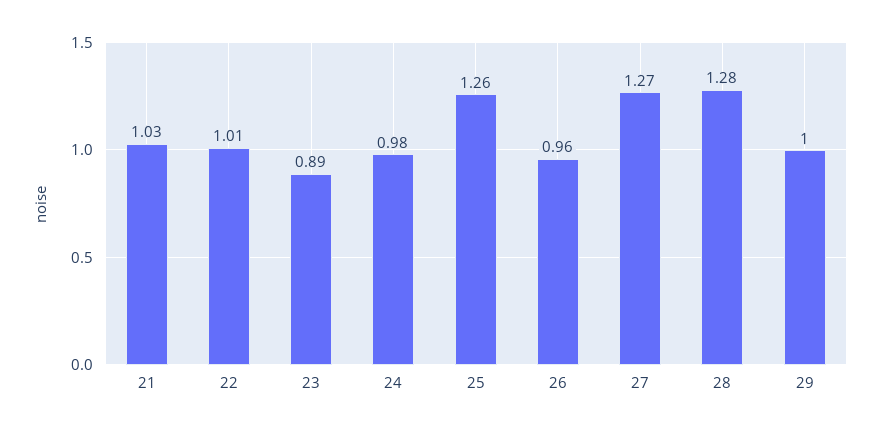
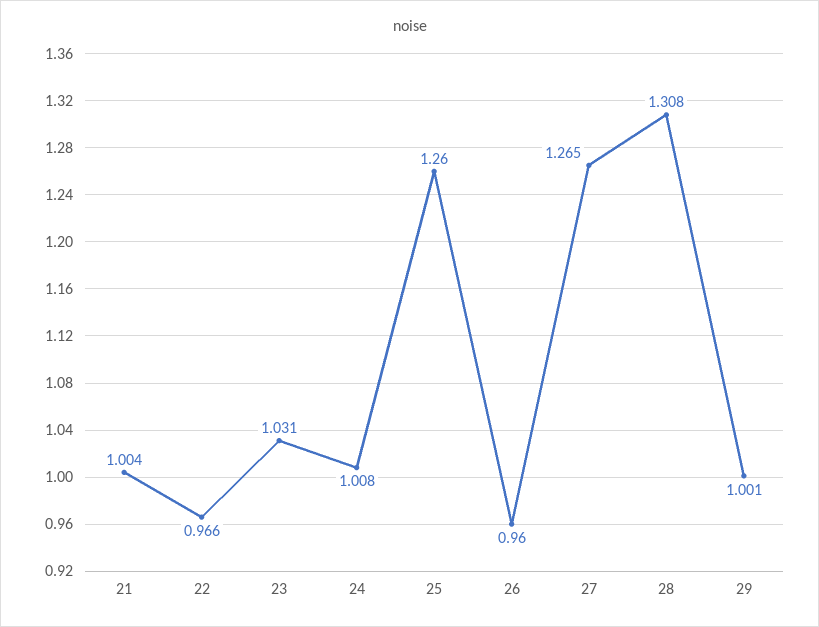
21: 1.03 -> 1.004
22: 1.01 -> 0.966
23: 0.89 -> 1.031
24: 0.98 -> 1.008
28: 1.28 -> 1.308

